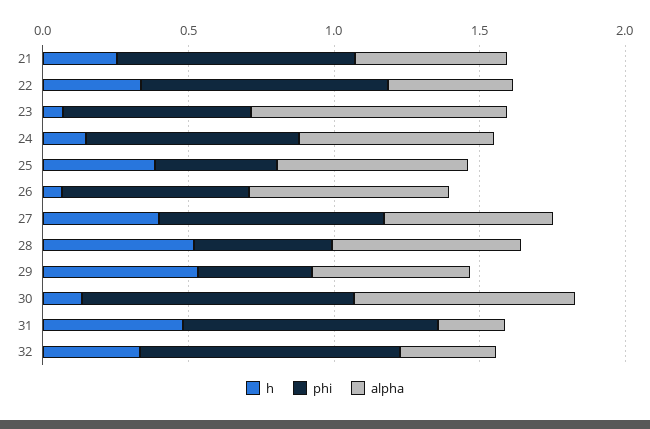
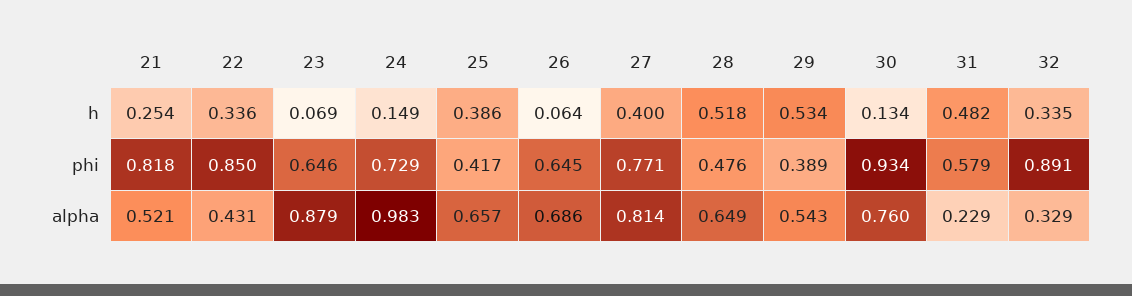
alpha, 24: 0.7 -> 0.983
alpha, 27: 0.6 -> 0.814
phi, 31: 0.9 -> 0.579

